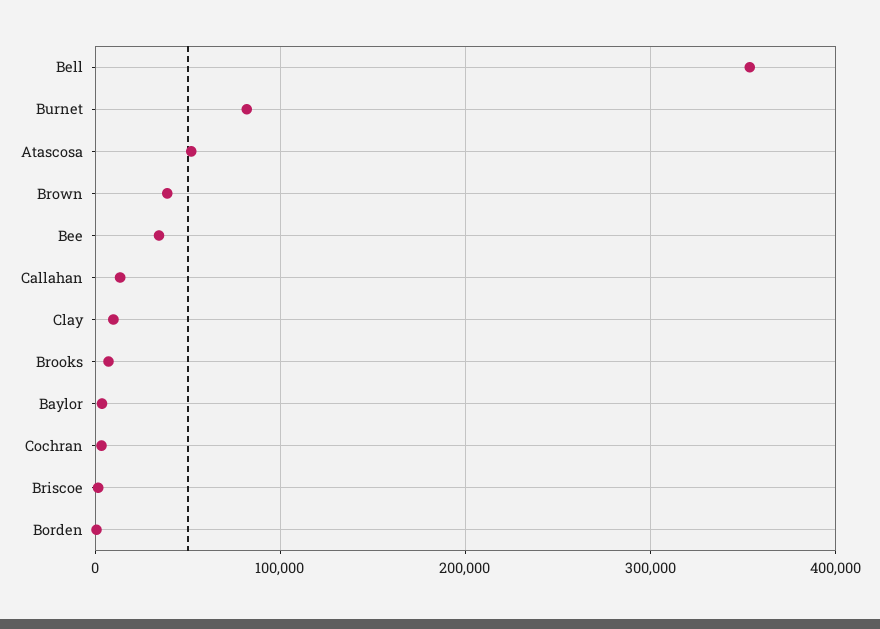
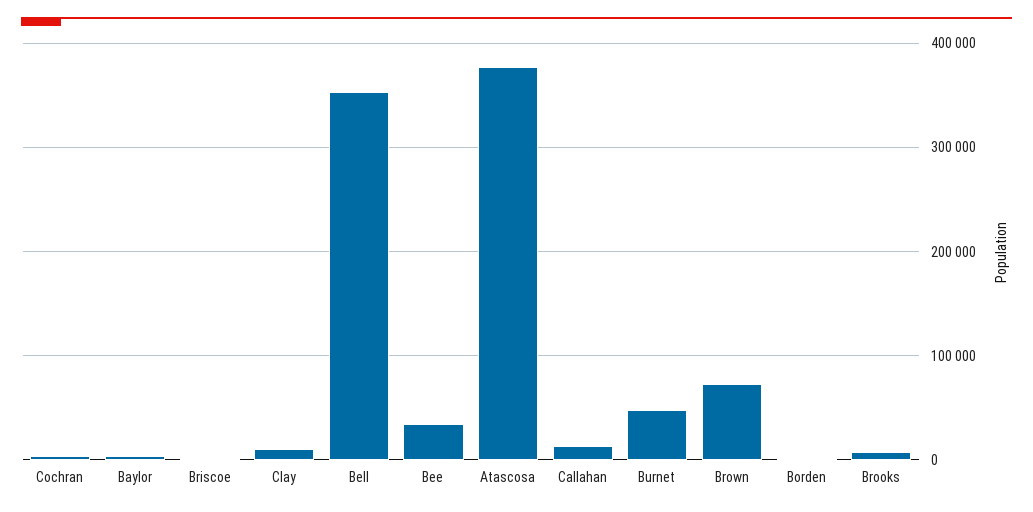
Burnet: 80000 -> 50000
Atascosa: 50000 -> 380000
Brown: 40000 -> 70000

